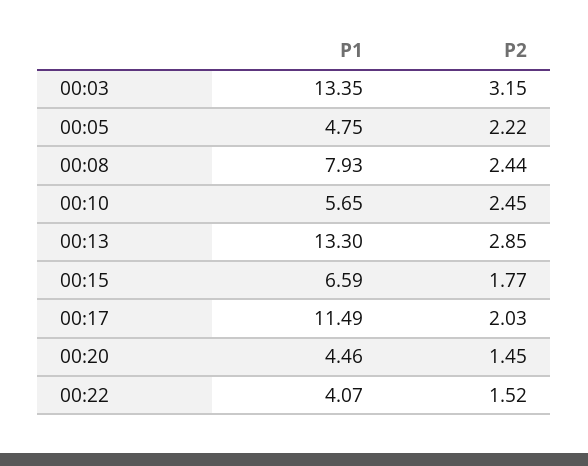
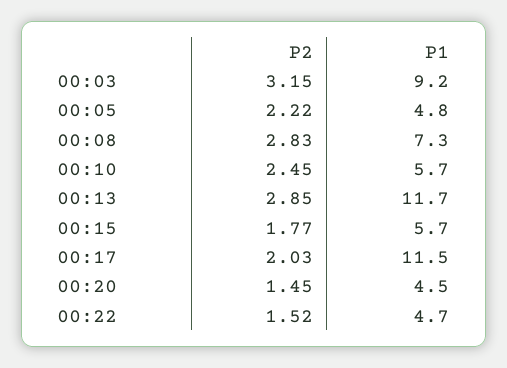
P1, 00:03: 13.35 -> 9.2
P1, 00:08: 7.93 -> 7.3
P2, 00:08: 2.44 -> 2.83
P1, 00:13: 13.3 -> 11.7
P1, 00:15: 6.59 -> 5.7
P1, 00:22: 4.07 -> 4.7

